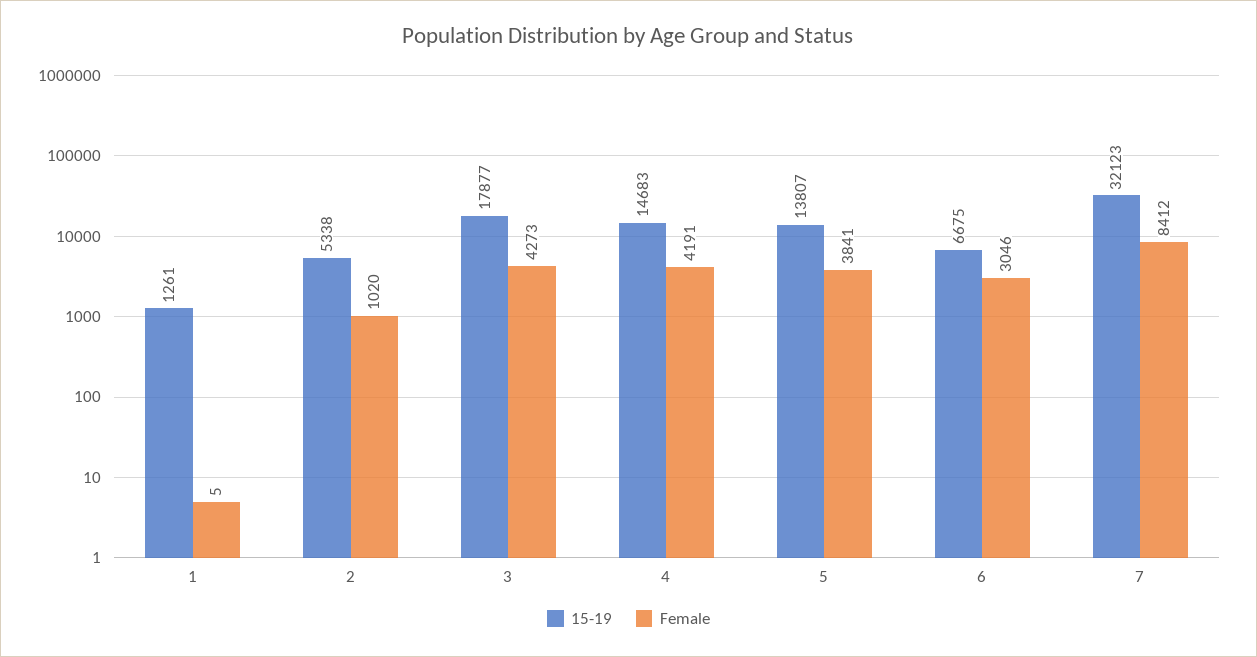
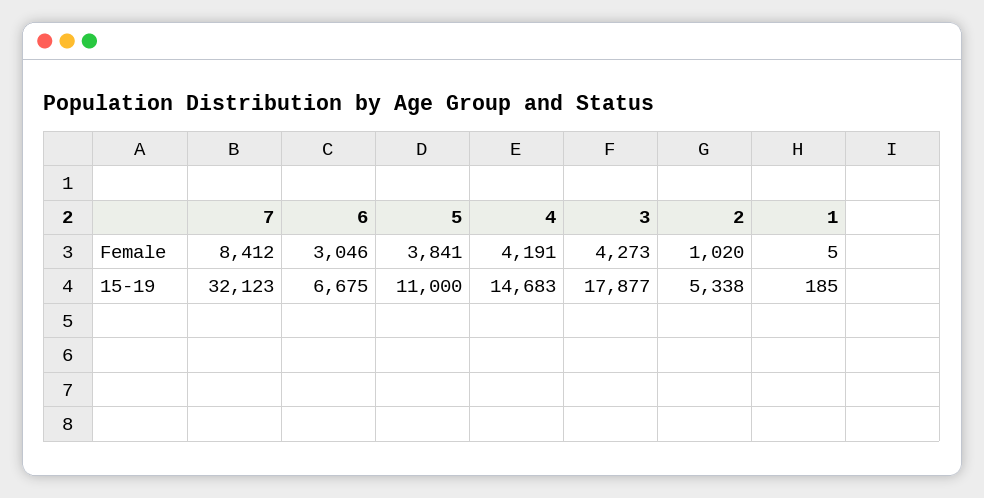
15-19, 1: 1261 -> 185
15-19, 5: 13807 -> 11000

